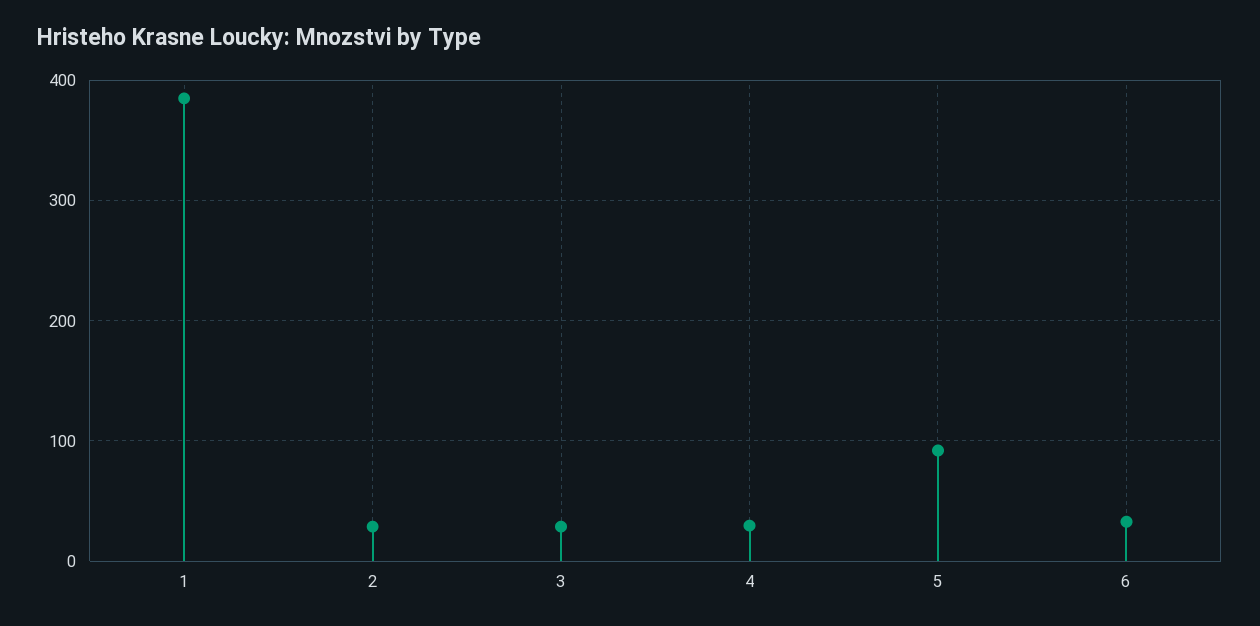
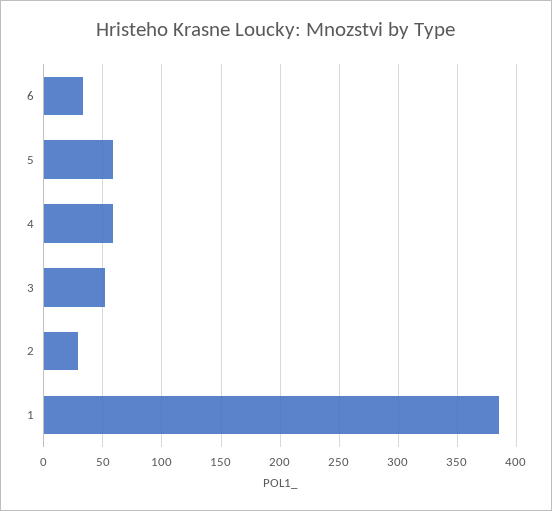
3: 30 -> 50
4: 30 -> 60
5: 90 -> 60

